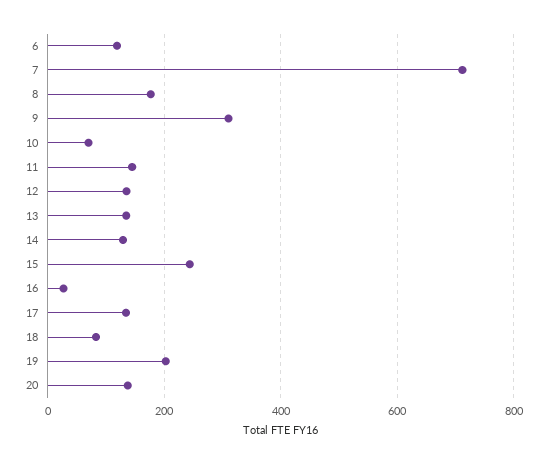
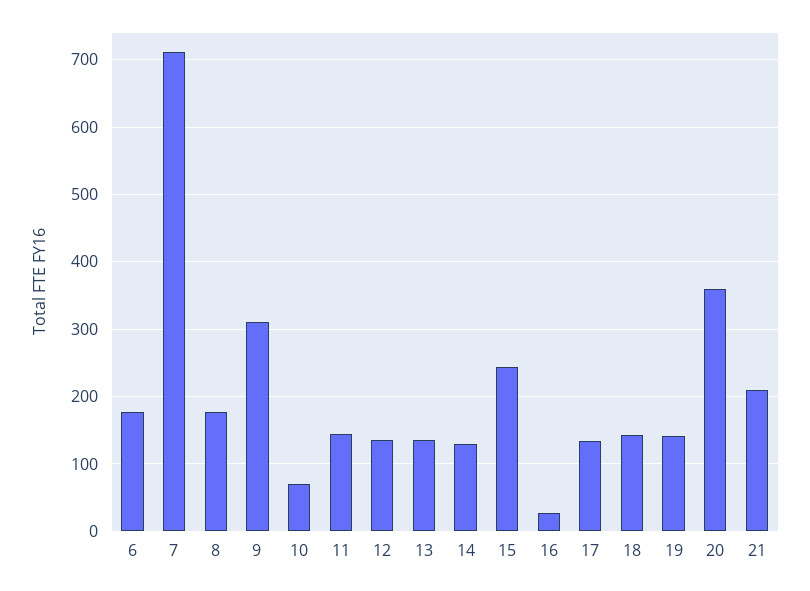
6: 120 -> 180
18: 80 -> 140
19: 200 -> 140
20: 140 -> 360
21: none -> 210

